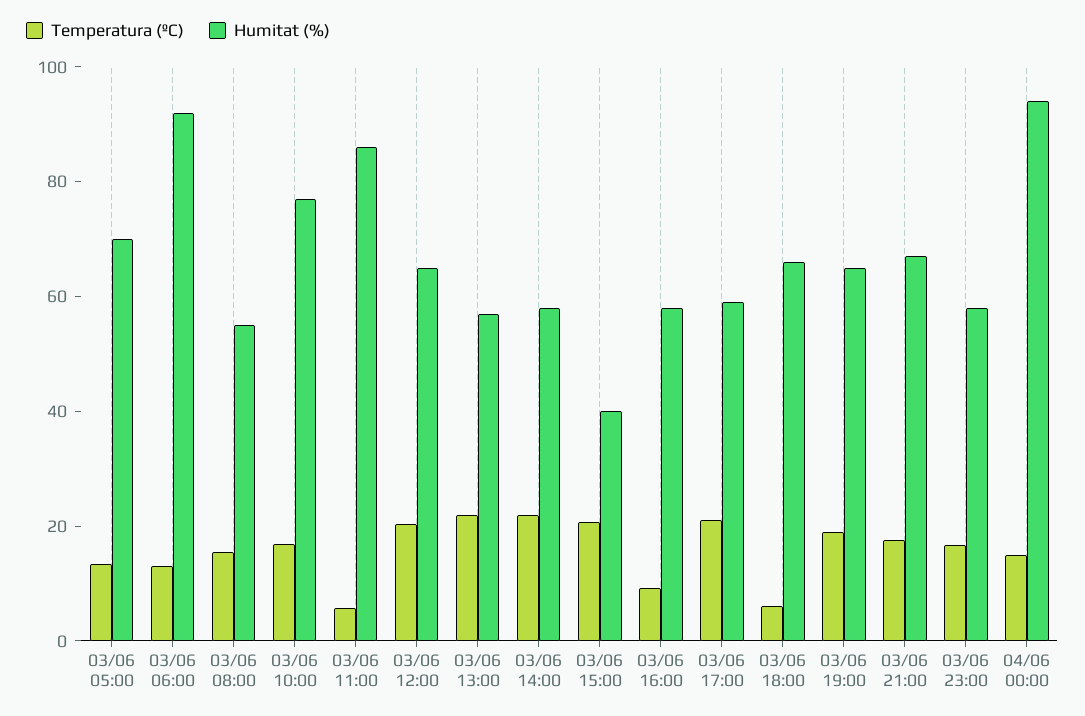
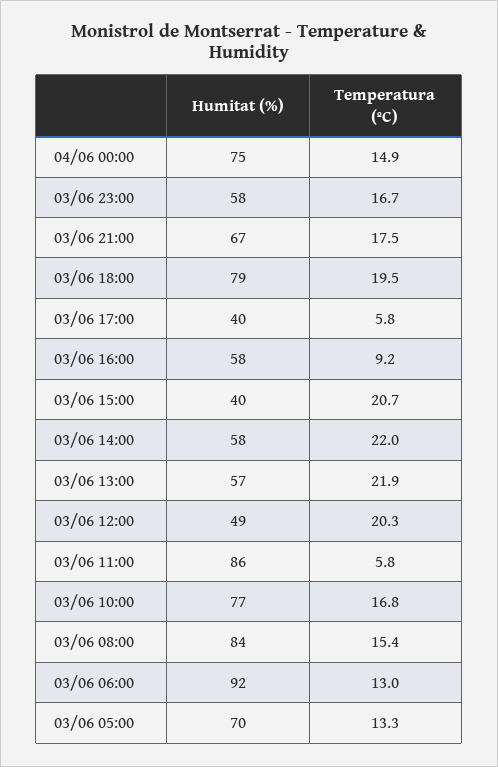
Humitat (%), 03/06 08:00: 55 -> 84
Humitat (%), 03/06 12:00: 65 -> 49
Temperatura (ºC), 03/06 17:00: 20 -> 5.8
Humitat (%), 03/06 17:00: 60 -> 40
Temperatura (ºC), 03/06 18:00: 5 -> 19.5
Humitat (%), 03/06 18:00: 65 -> 79
Temperatura (ºC), 03/06 19:00: 20 -> none
Humitat (%), 03/06 19:00: 65 -> none
Humitat (%), 04/06 00:00: 95 -> 75

